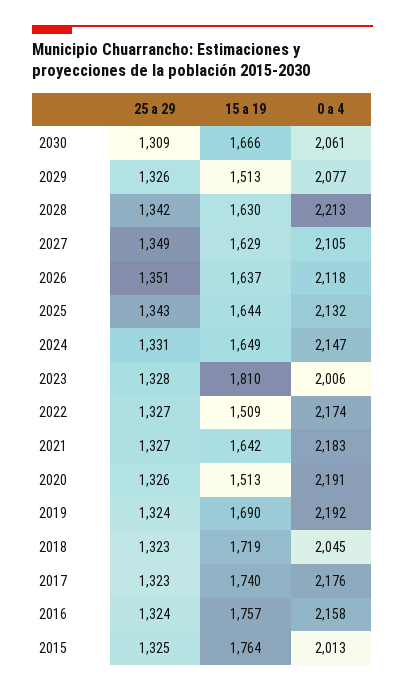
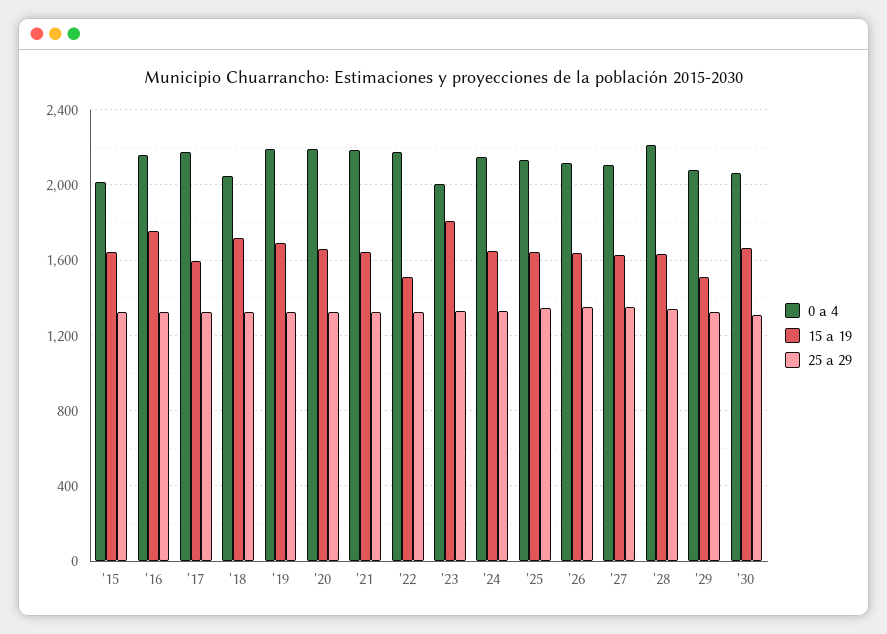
15 a 19, 2020: 1513 -> 1650
15 a 19, 2017: 1740 -> 1600
15 a 19, 2015: 1764 -> 1650

